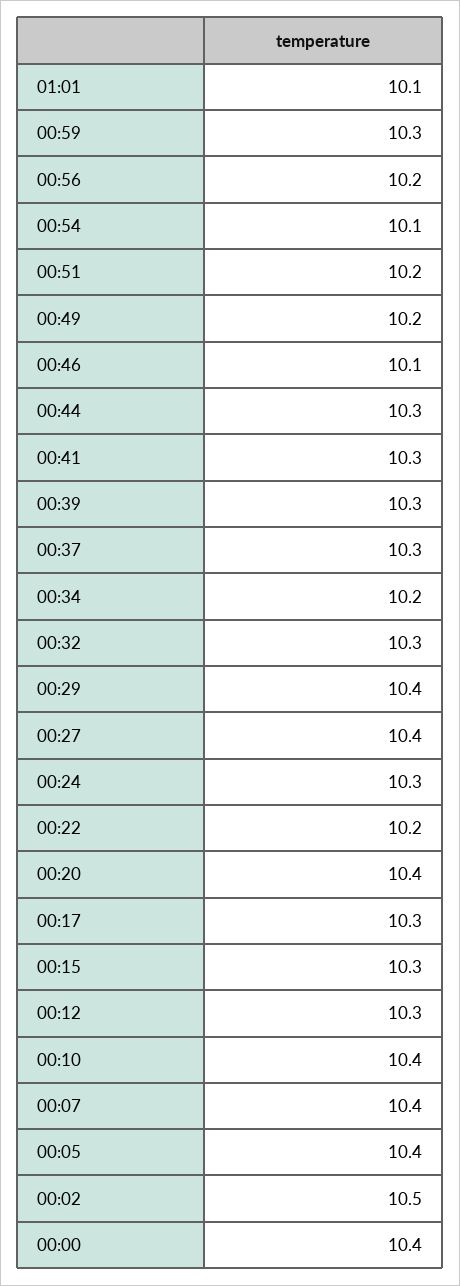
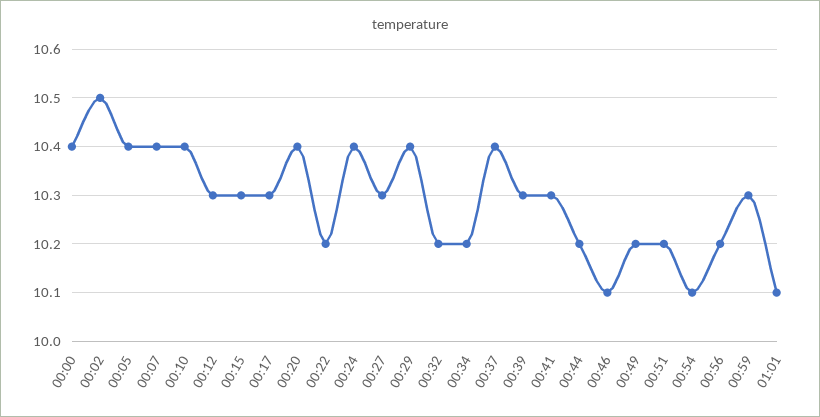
00:44: 10.3 -> 10.2
00:37: 10.3 -> 10.4
00:32: 10.3 -> 10.2
00:27: 10.4 -> 10.3
00:24: 10.3 -> 10.4

